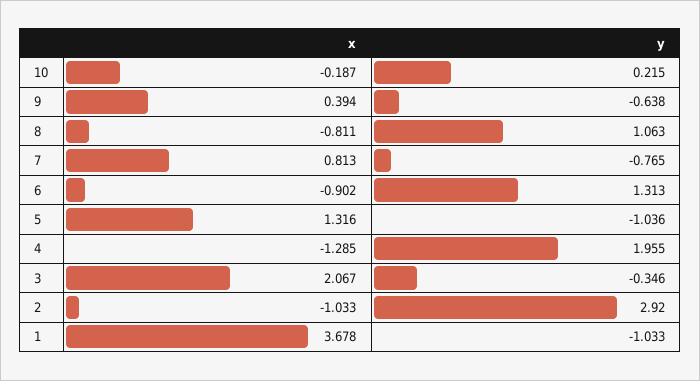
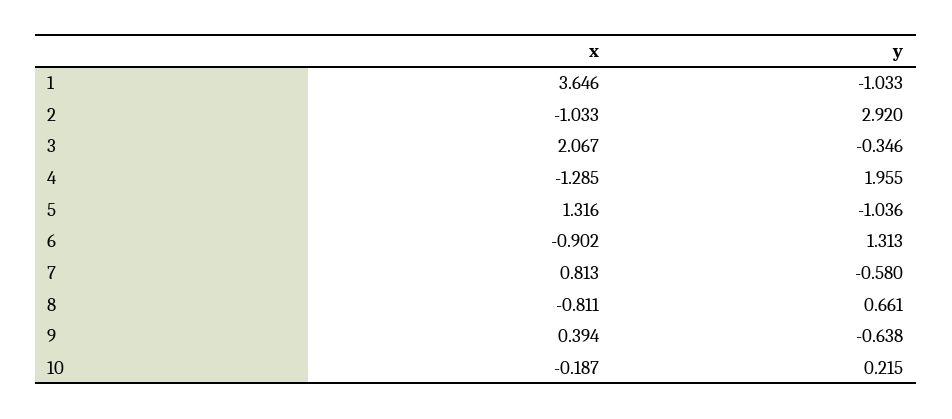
y, 8: 1.063 -> 0.661
y, 7: -0.765 -> -0.58
x, 1: 3.678 -> 3.646

